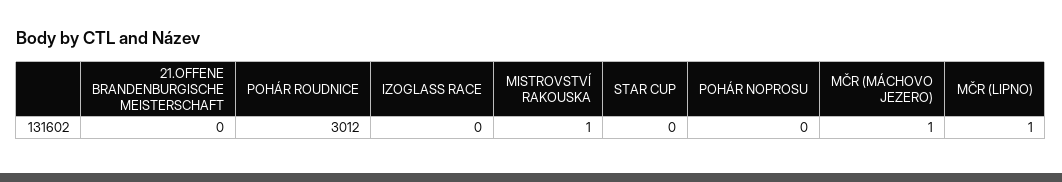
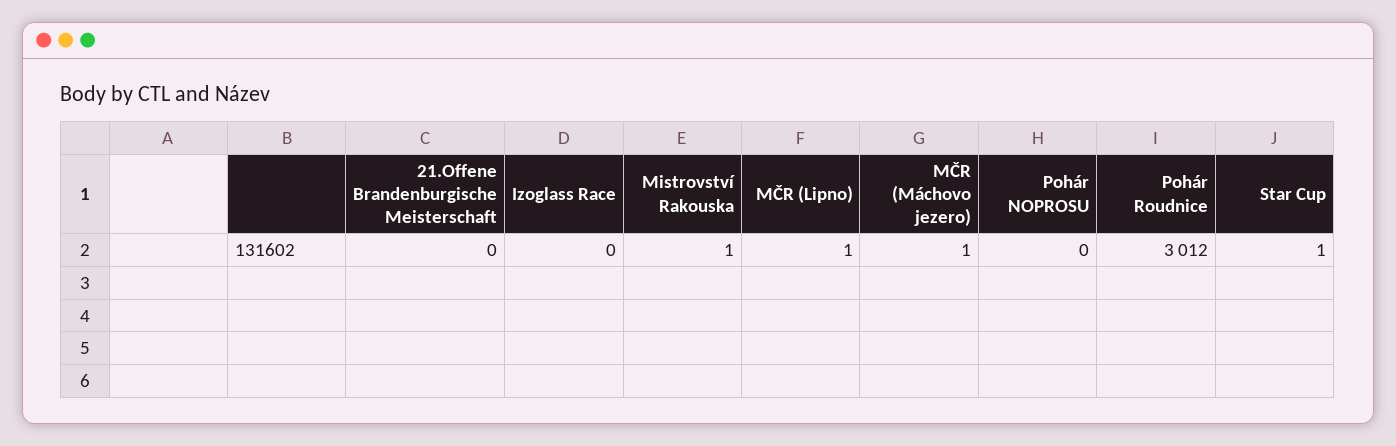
STAR CUP: 0 -> 1

